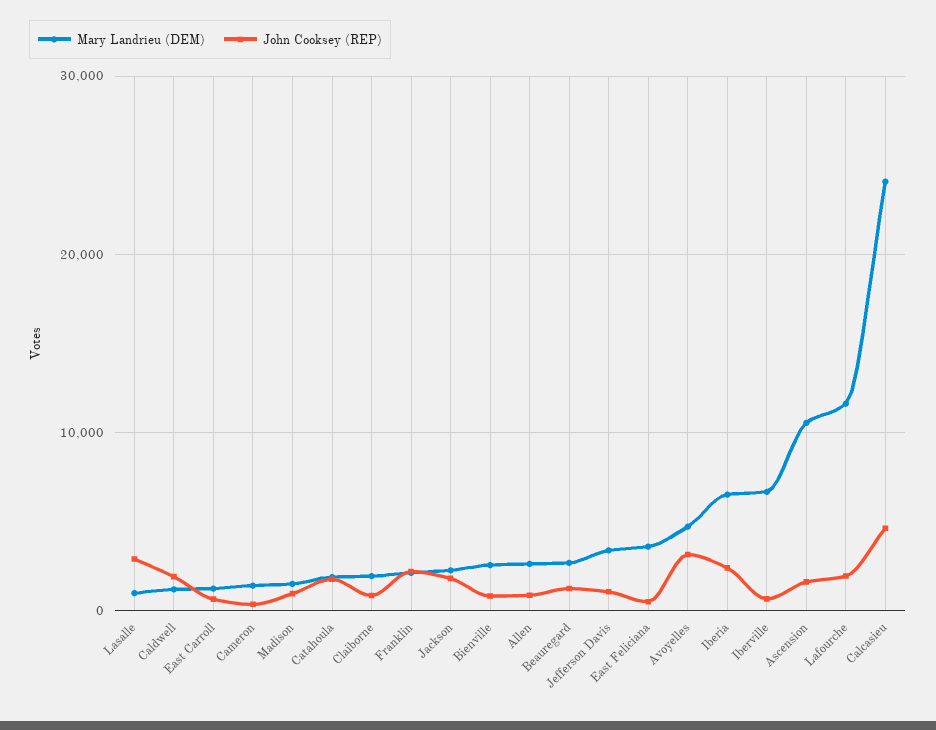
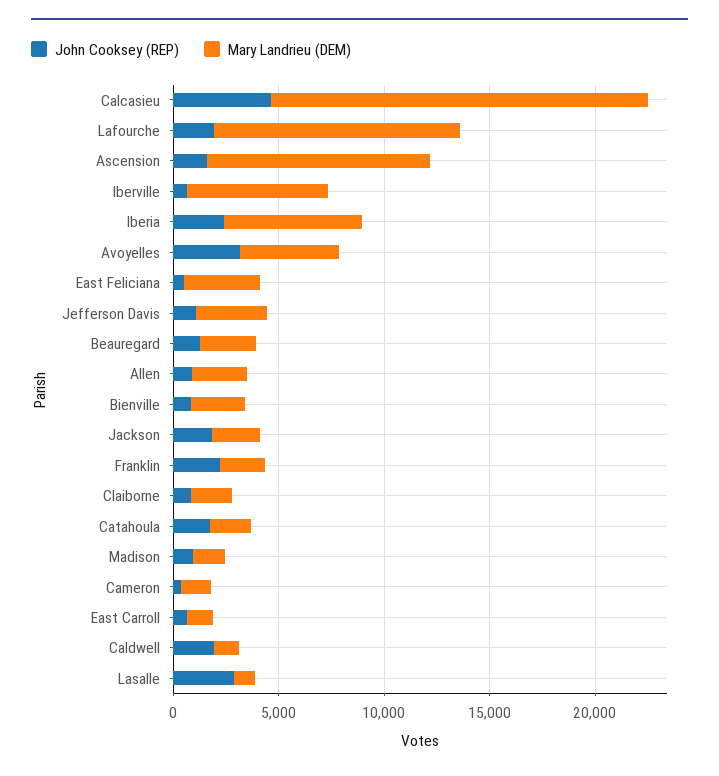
Mary Landrieu (DEM), Calcasieu: 24000 -> 18000

